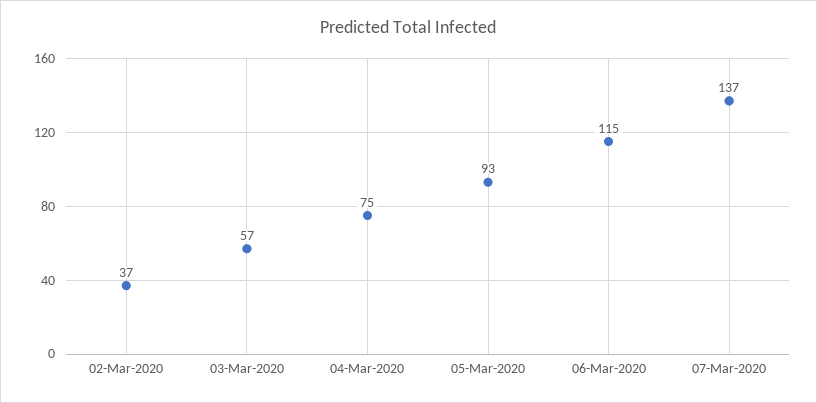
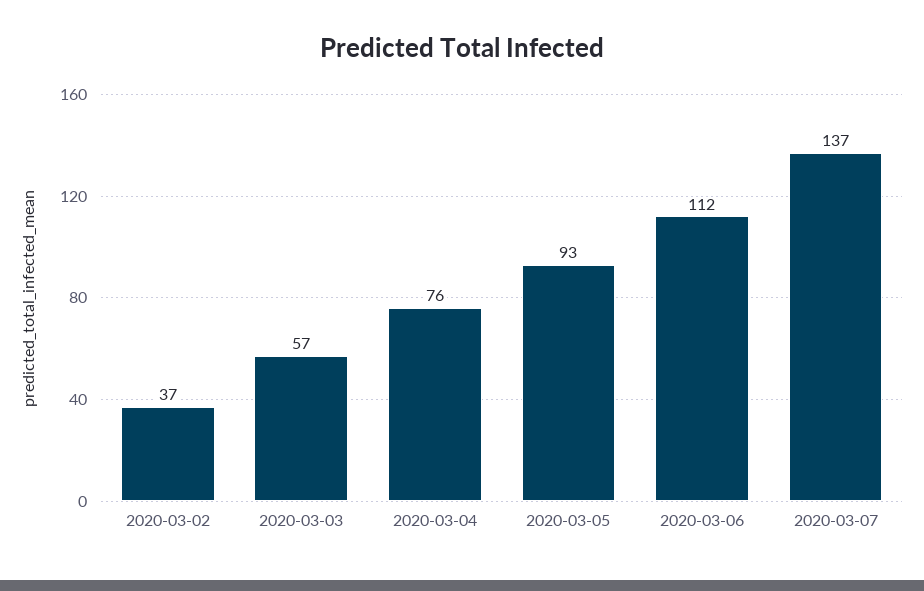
04-Mar-2020: 75 -> 76
06-Mar-2020: 115 -> 112

